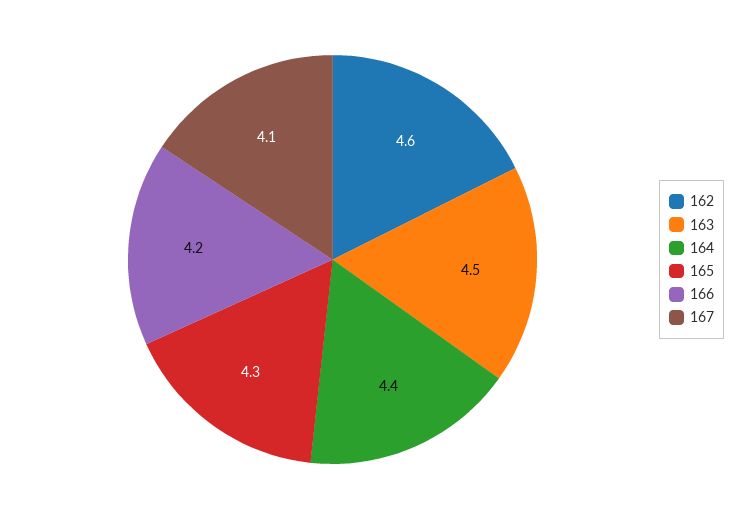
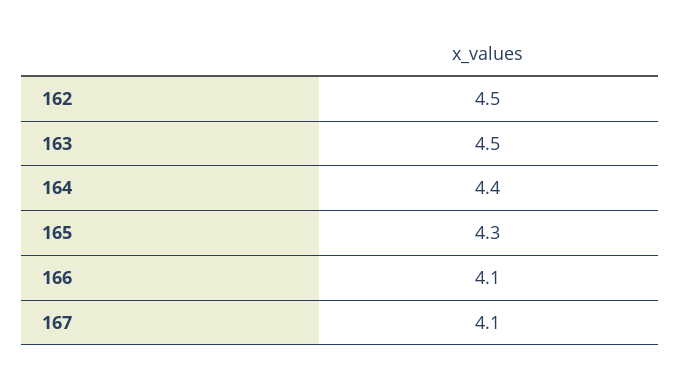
162: 4.6 -> 4.5
166: 4.2 -> 4.1

